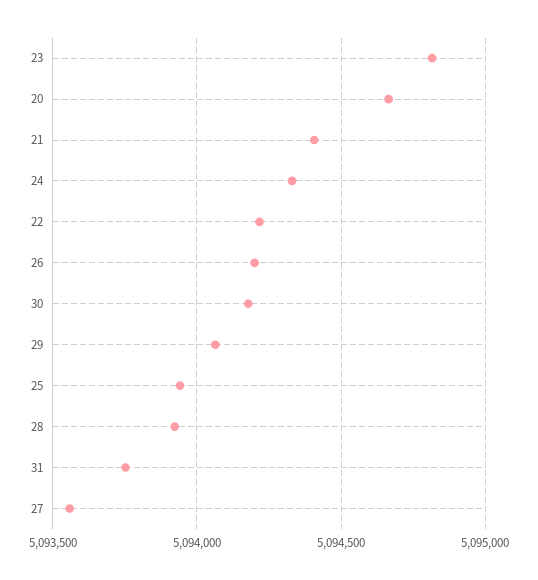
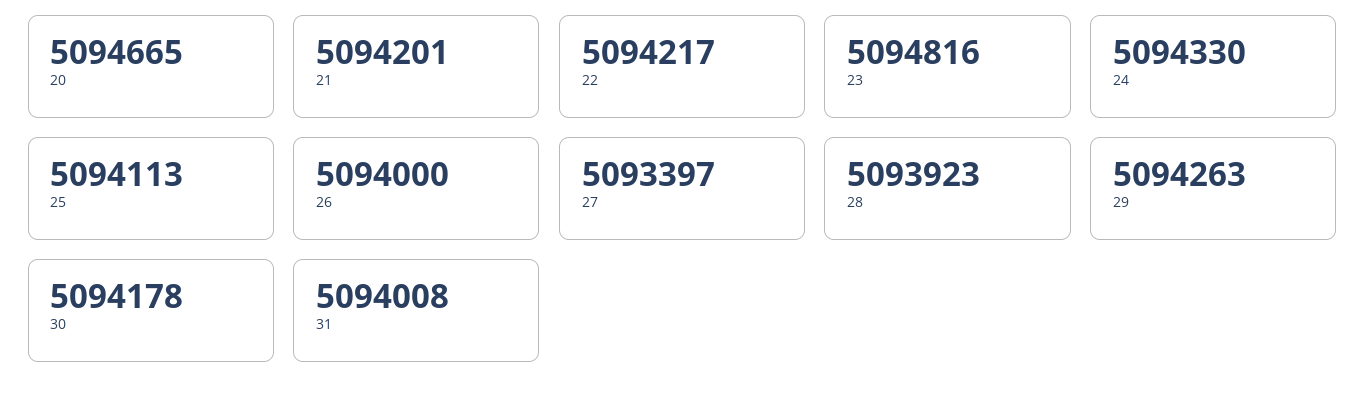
21: 5094400 -> 5094201
26: 5094200 -> 5094000
29: 5094050 -> 5094263
25: 5093950 -> 5094113
31: 5093750 -> 5094008
27: 5093550 -> 5093397

